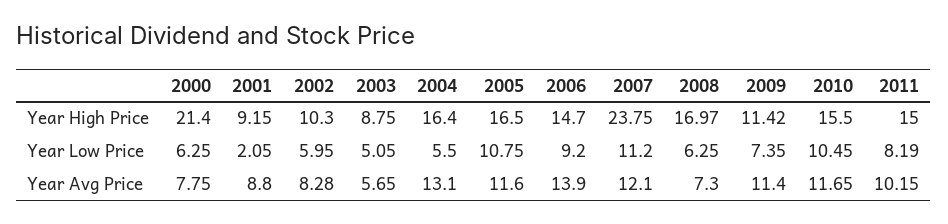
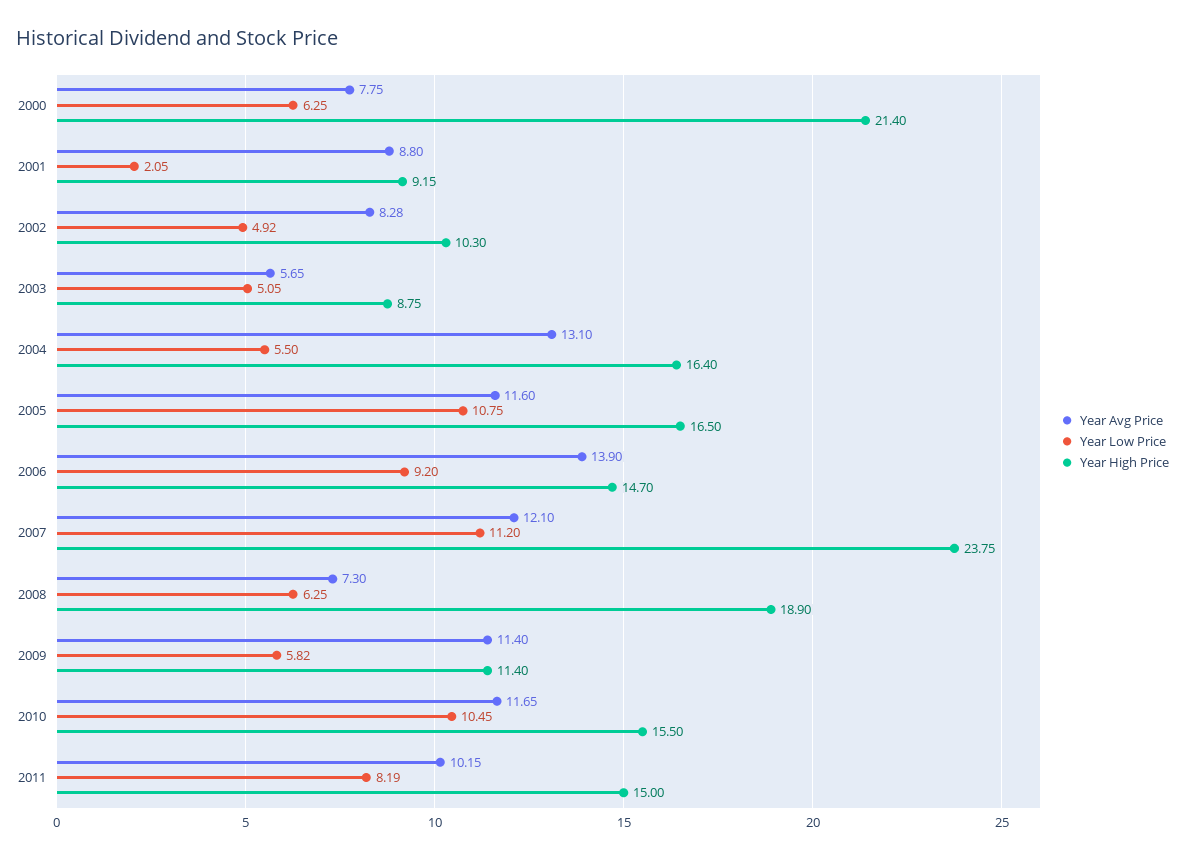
Year High Price, 2008: 16.97 -> 18.9
Year High Price, 2009: 11.42 -> 11.4
Year Low Price, 2002: 5.95 -> 4.92
Year Low Price, 2009: 7.35 -> 5.82

